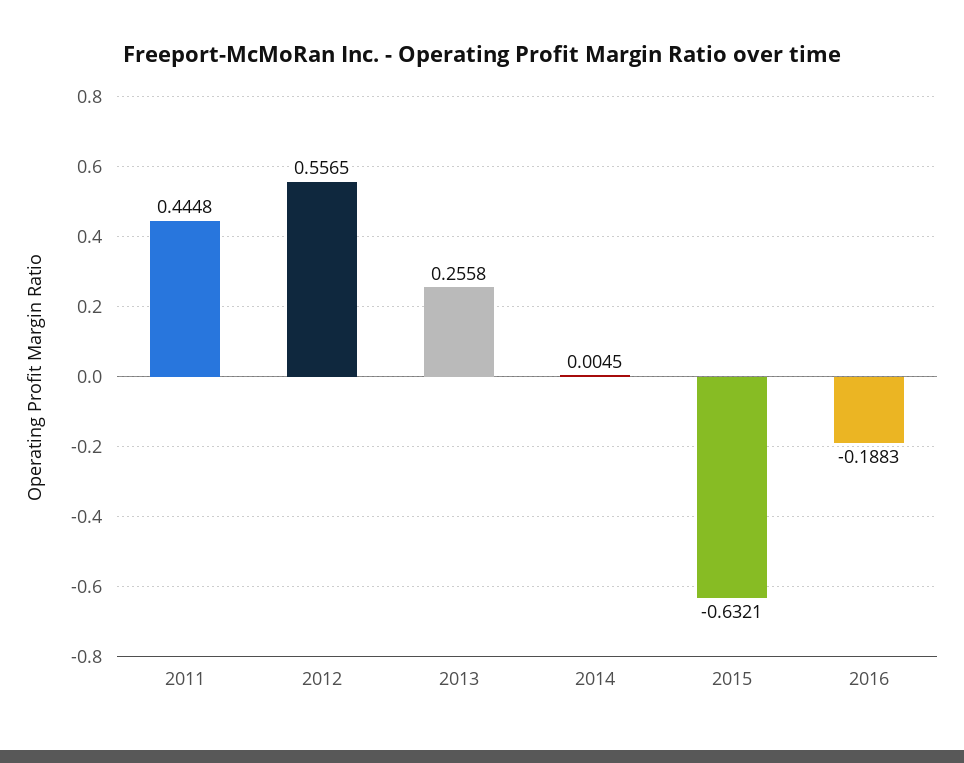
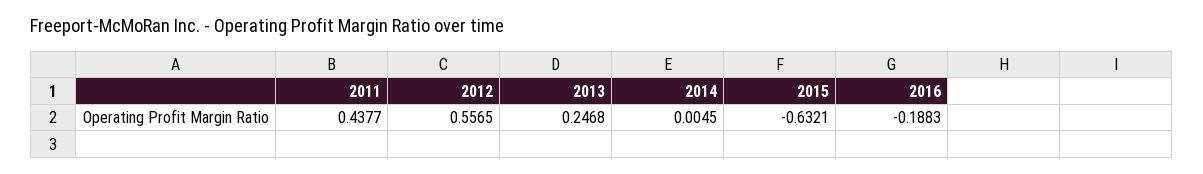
2011: 0.4448 -> 0.4377
2013: 0.2558 -> 0.2468

